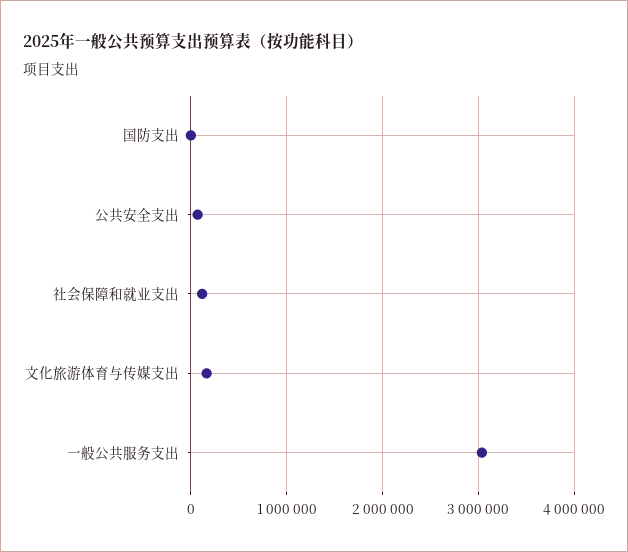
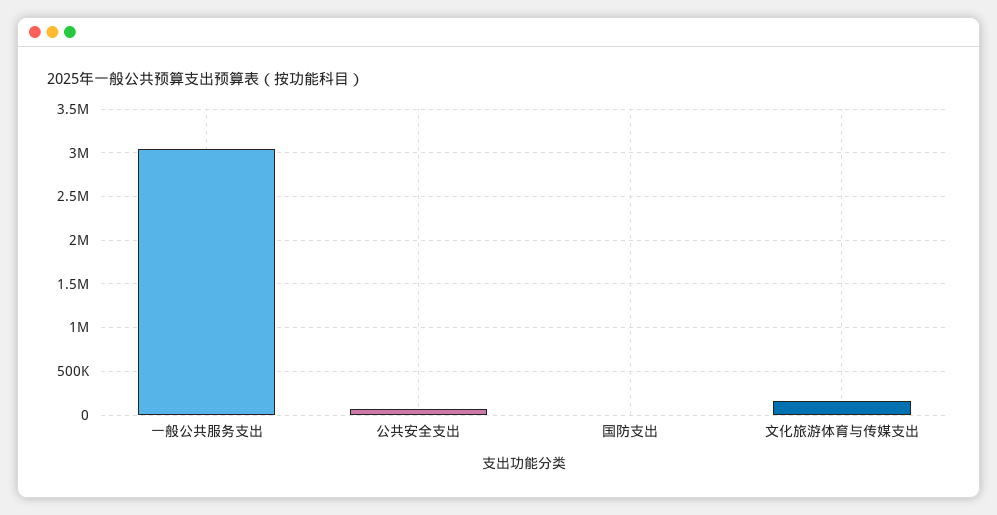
社会保障和就业支出: 100000 -> none

